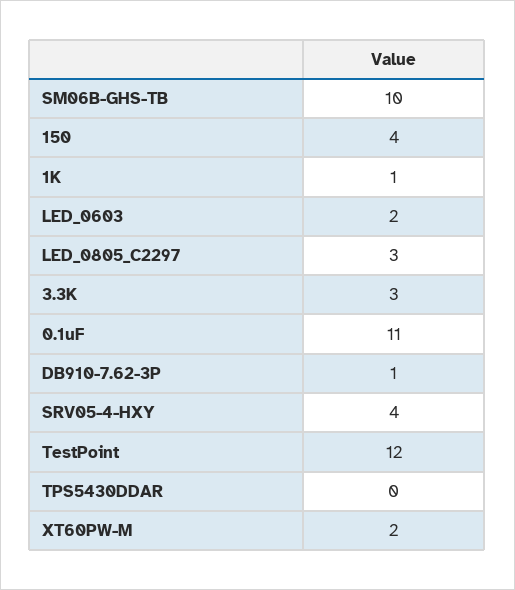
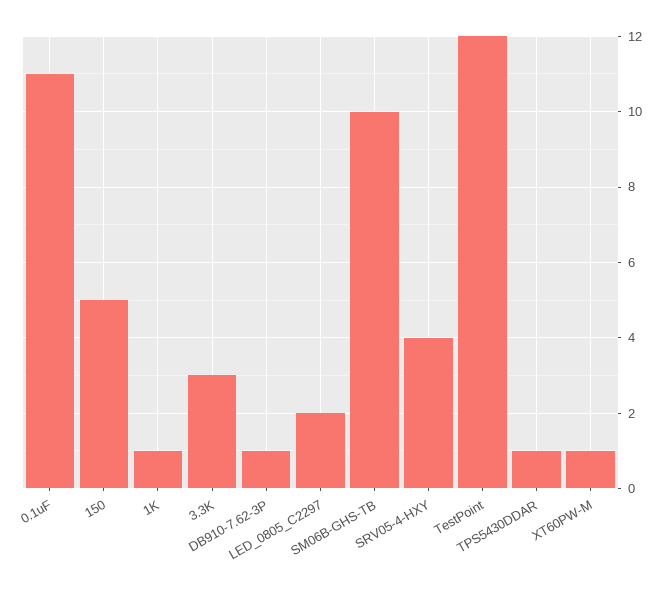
150: 4 -> 5
LED_0603: 2 -> none
LED_0805_C2297: 3 -> 2
TPS5430DDAR: 0 -> 1
XT60PW-M: 2 -> 1

